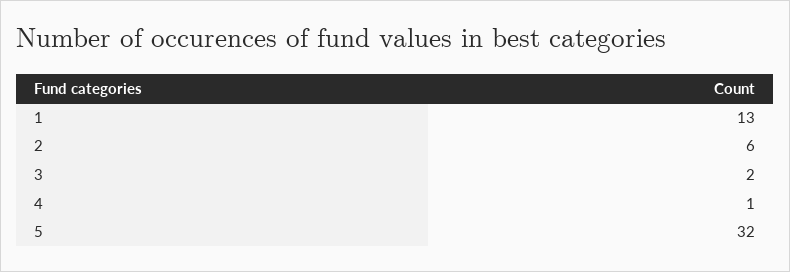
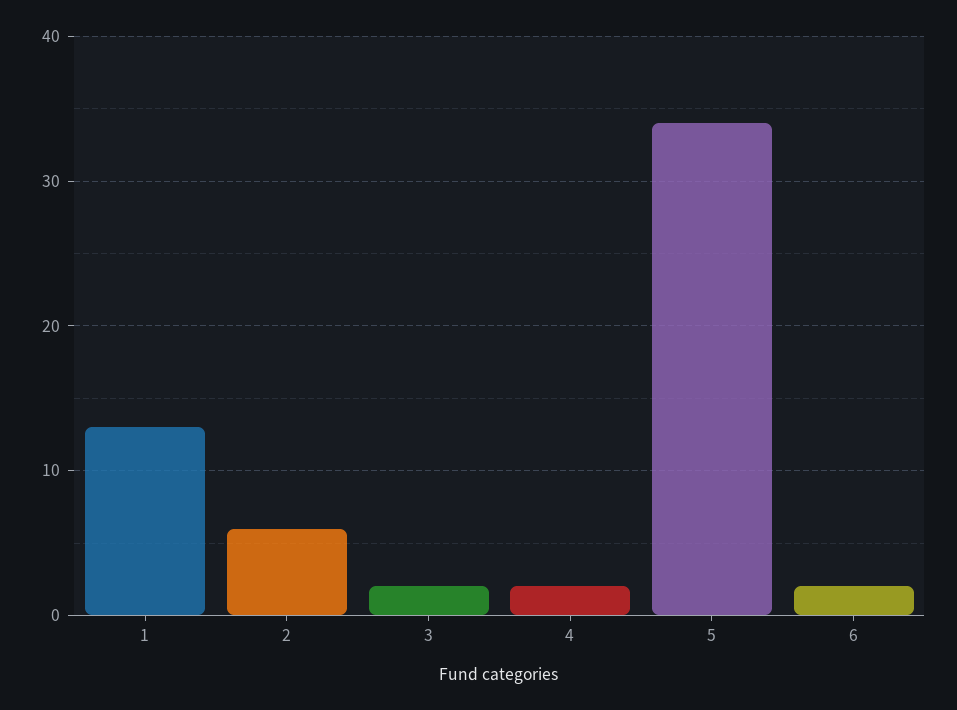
4: 1 -> 2
5: 32 -> 34
6: none -> 2

